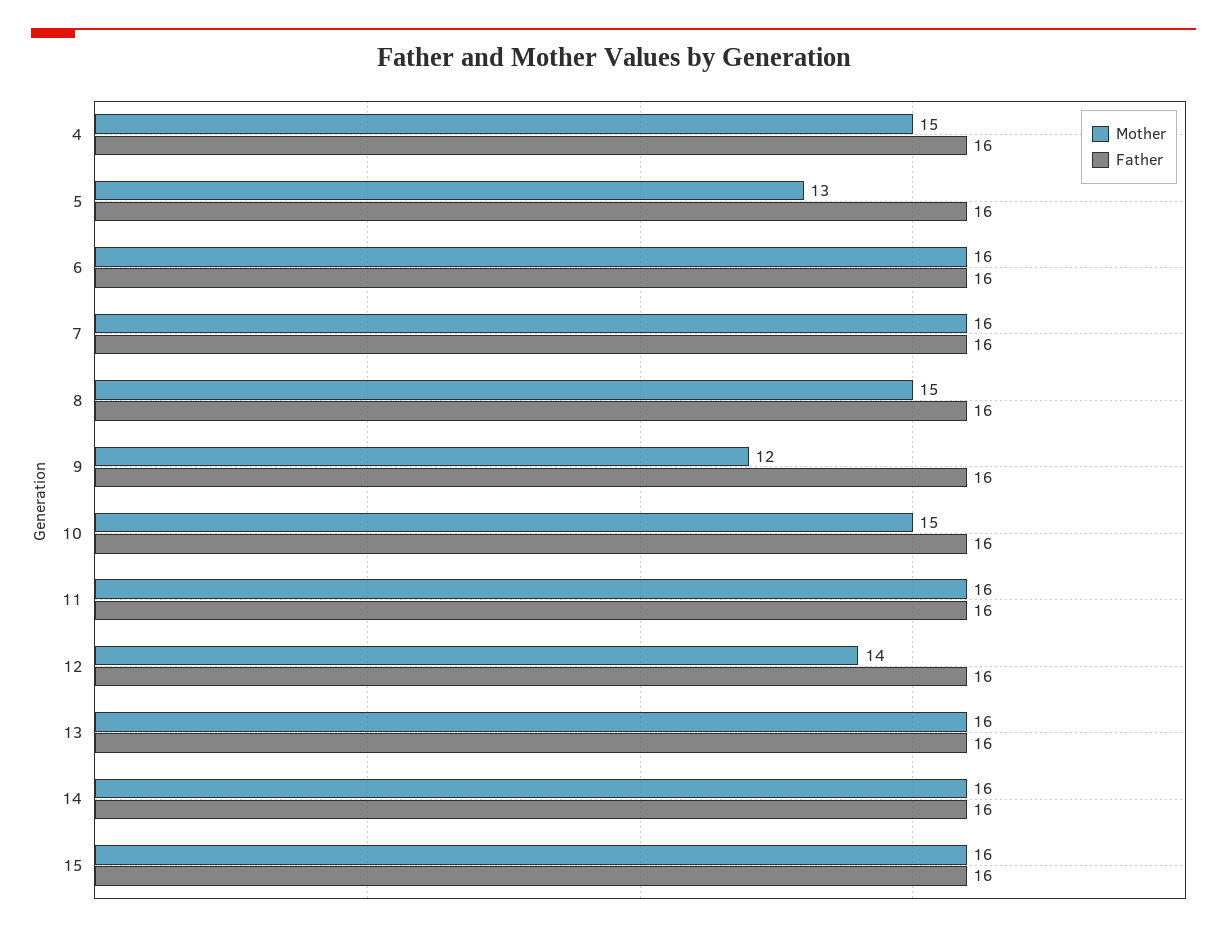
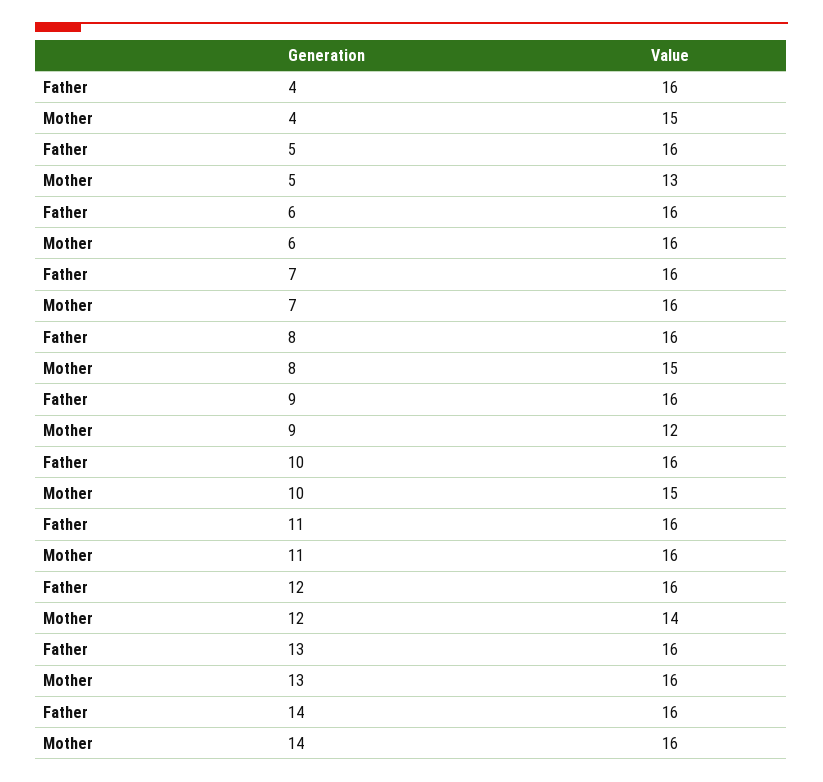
Mother, 15: 16 -> none
Father, 15: 16 -> none

